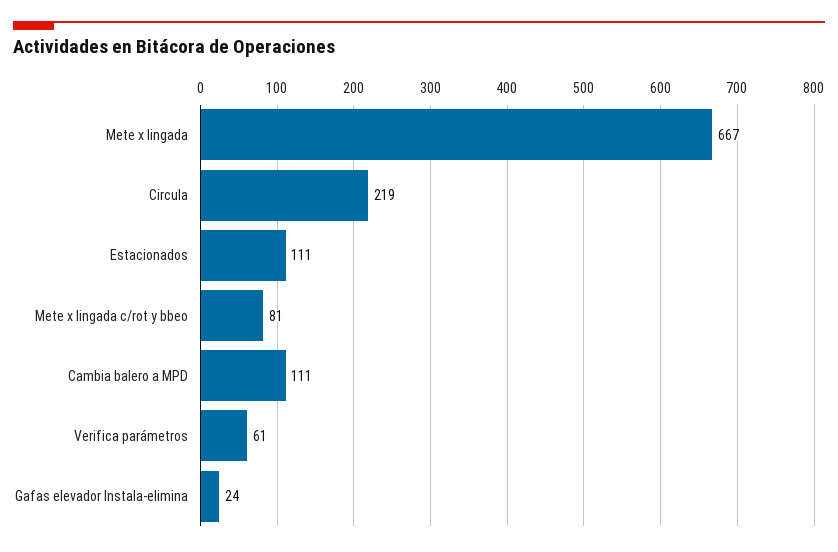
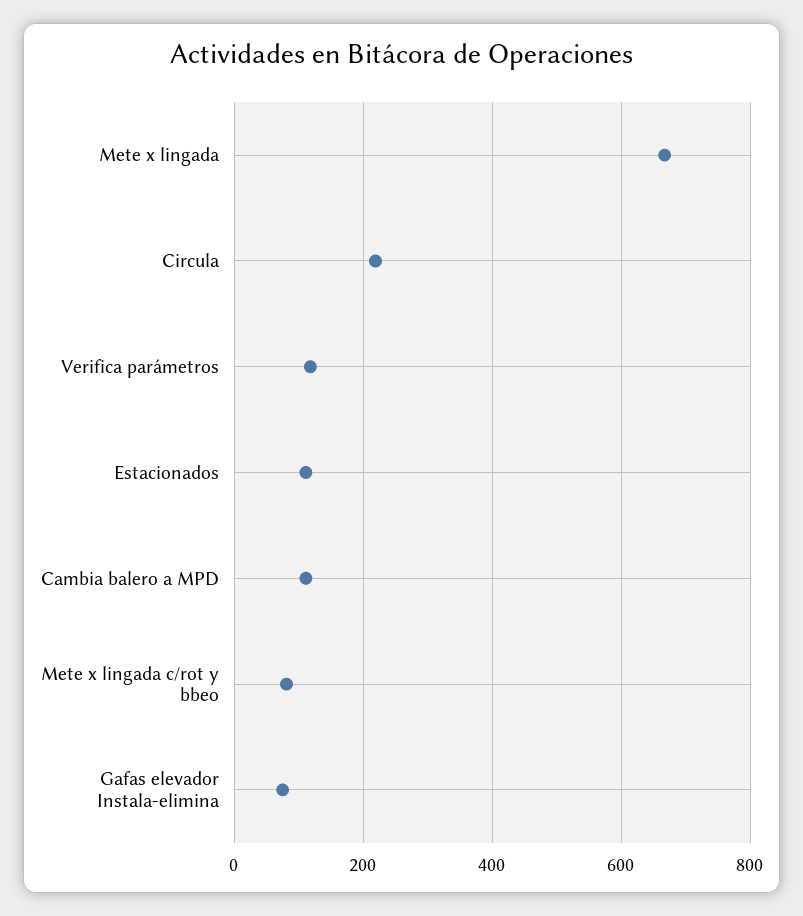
Verifica parámetros: 61 -> 120
Gafas elevador Instala-elimina: 24 -> 80

